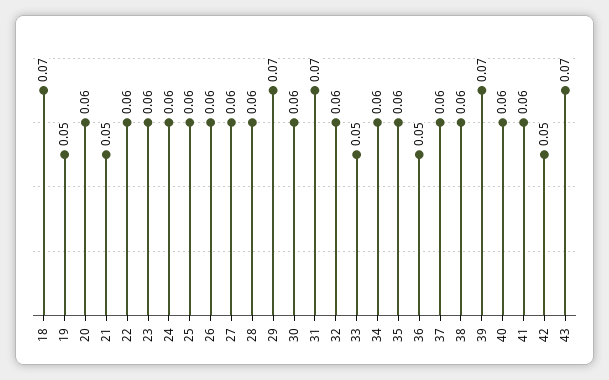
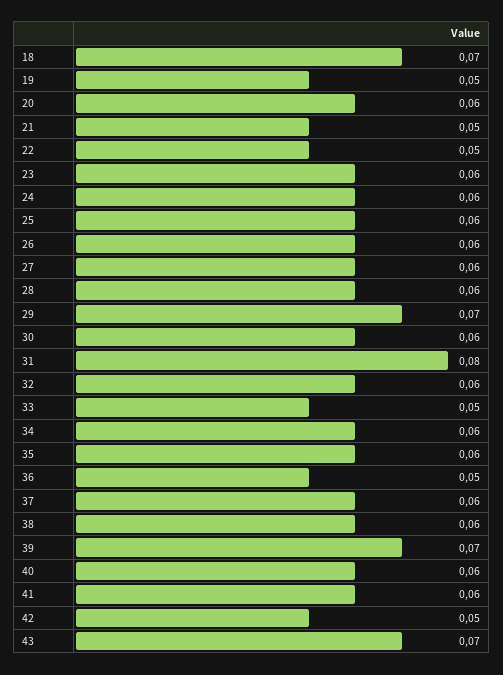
22: 0.06 -> 0.05
31: 0.07 -> 0.08

